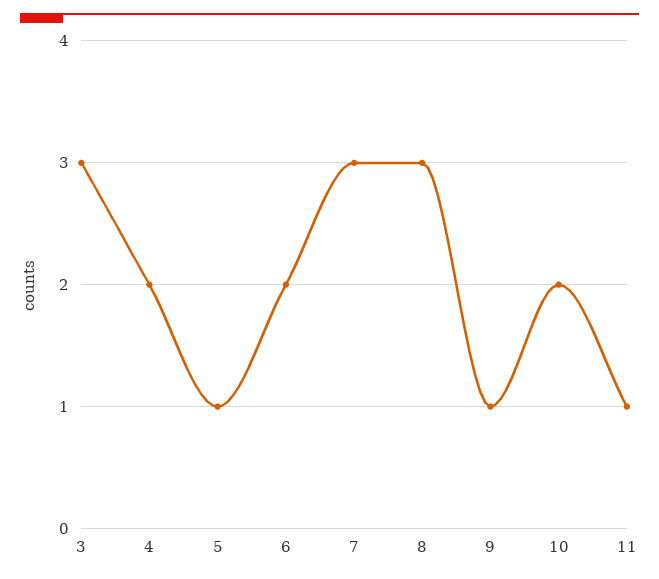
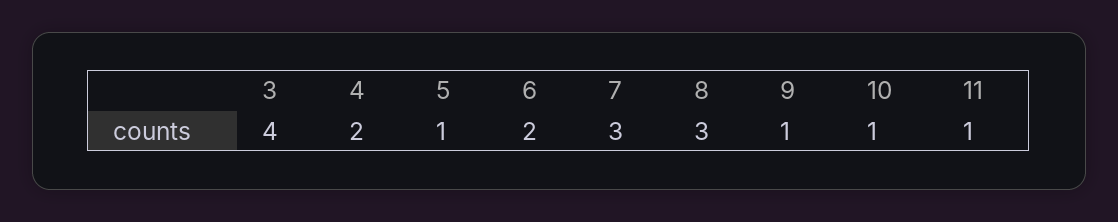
3: 3 -> 4
10: 2 -> 1

